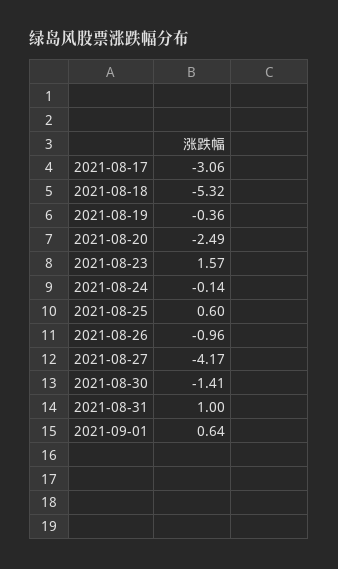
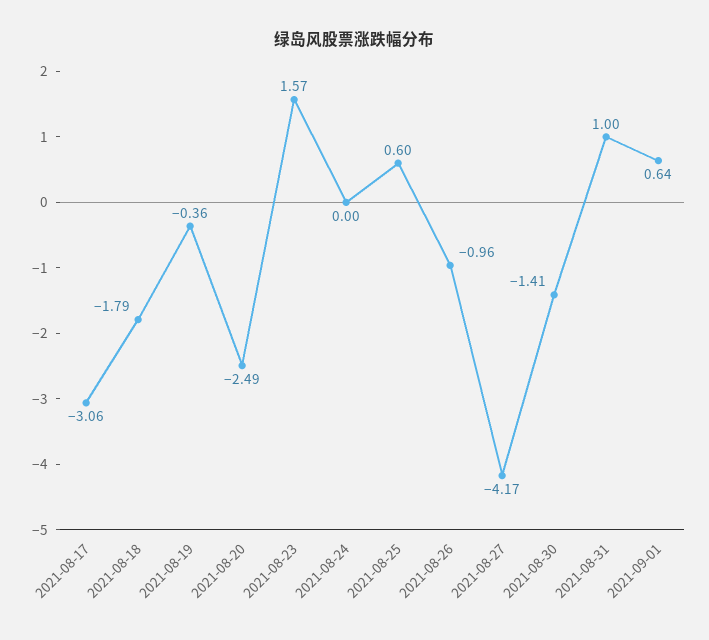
2021-08-18: -5.32 -> -1.79
2021-08-24: -0.14 -> 0

